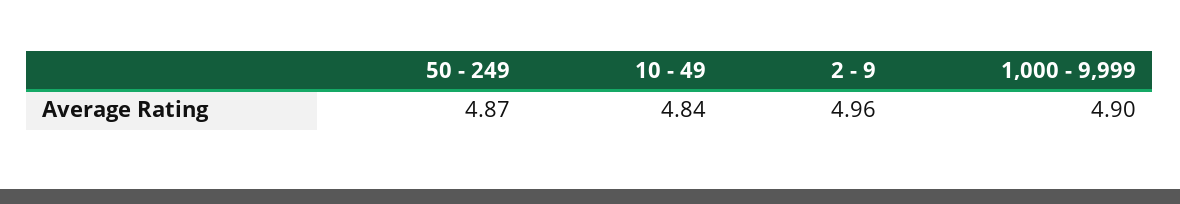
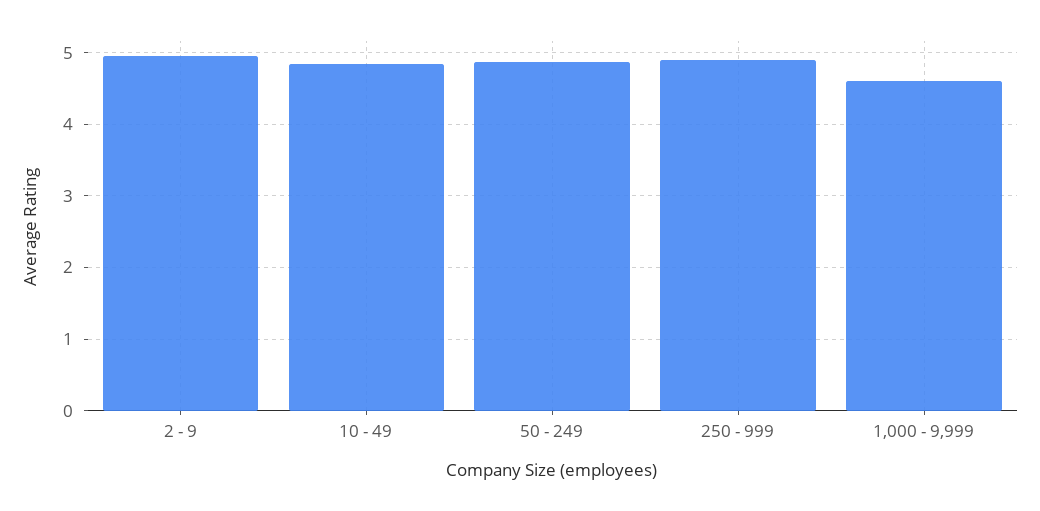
1,000 - 9,999: 4.9 -> 4.6
250 - 999: none -> 4.9

